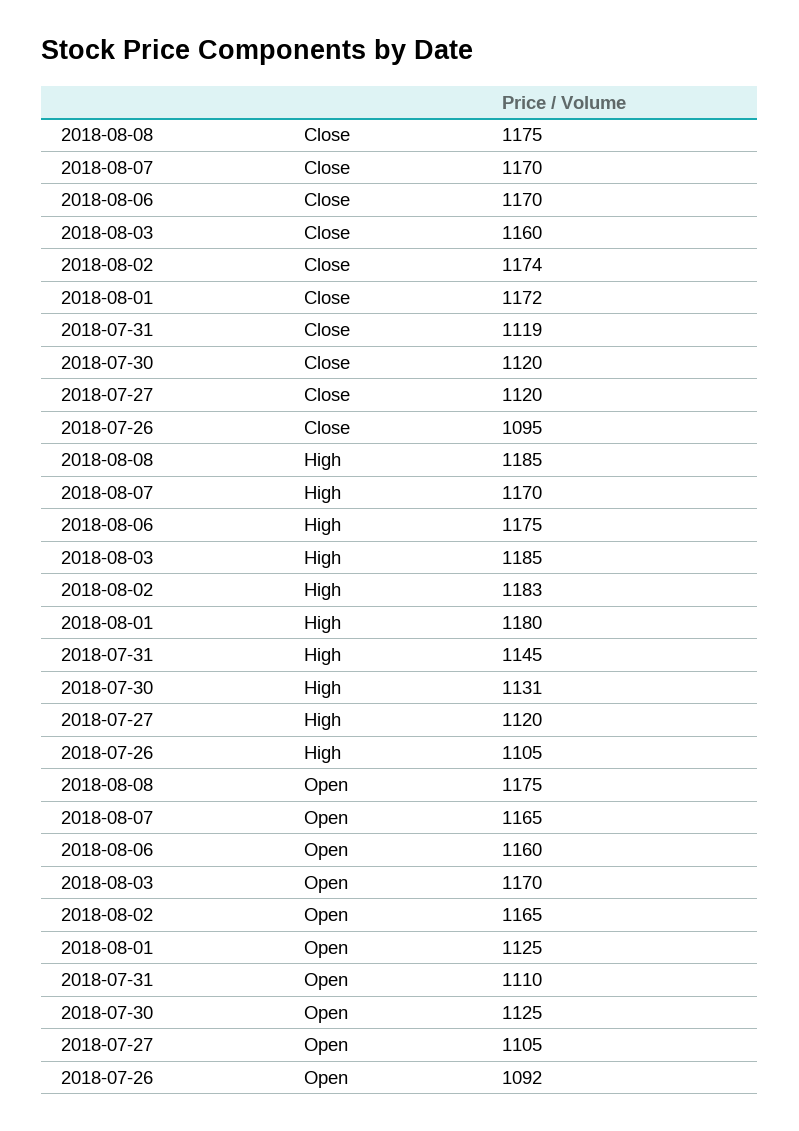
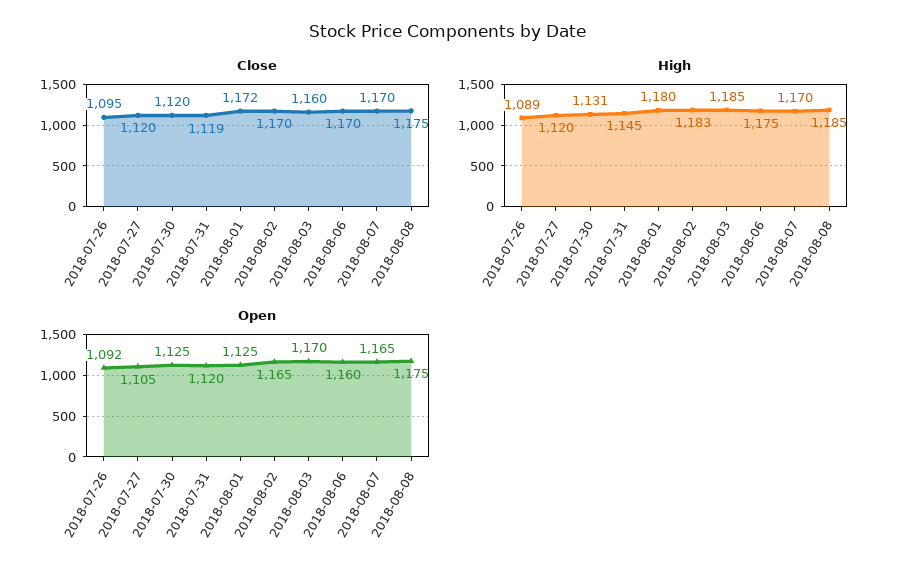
Close, 2018-08-02: 1174 -> 1170
High, 2018-07-26: 1105 -> 1089
Open, 2018-07-31: 1110 -> 1120

